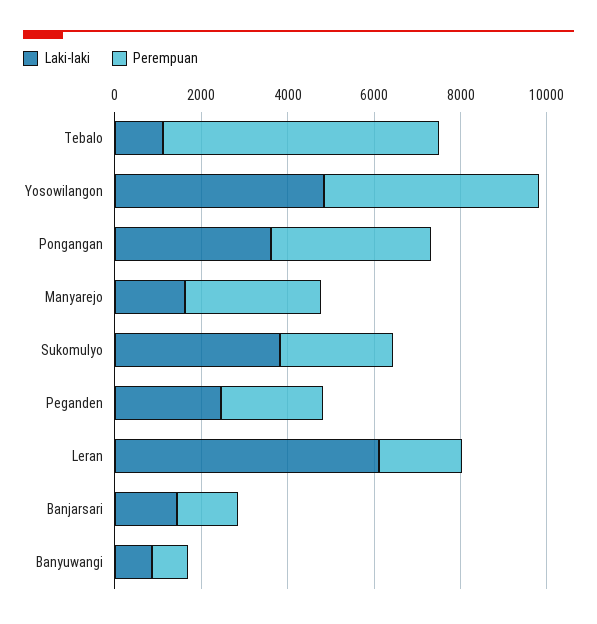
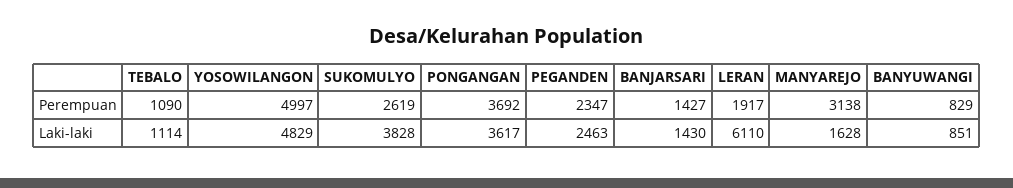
Perempuan, Tebalo: 6500 -> 1090

